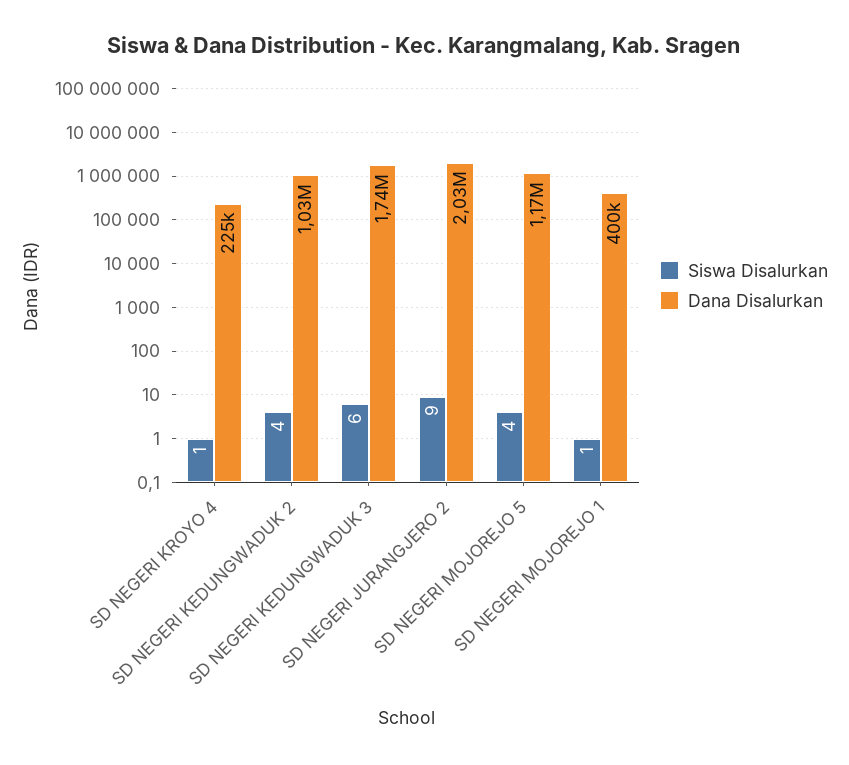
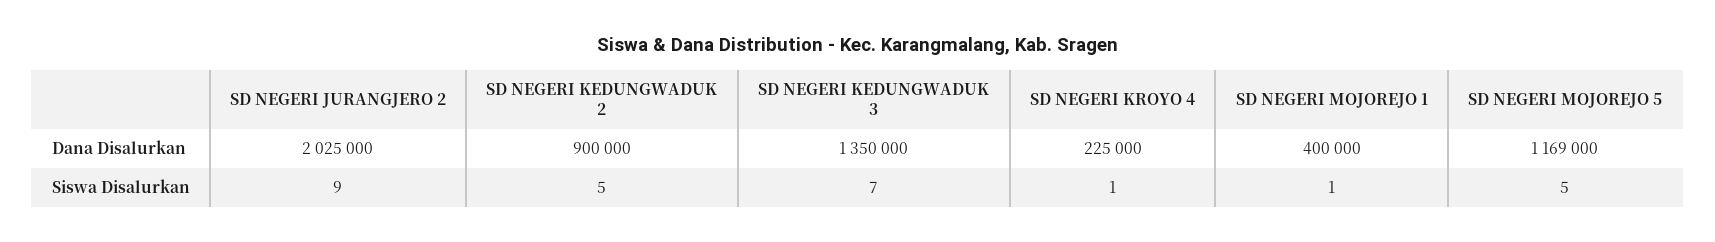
Siswa Disalurkan, SD NEGERI KEDUNGWADUK 2: 4 -> 5
Dana Disalurkan, SD NEGERI KEDUNGWADUK 2: 1030000 -> 900000
Siswa Disalurkan, SD NEGERI KEDUNGWADUK 3: 6 -> 7
Dana Disalurkan, SD NEGERI KEDUNGWADUK 3: 1740000 -> 1350000
Siswa Disalurkan, SD NEGERI MOJOREJO 5: 4 -> 5

